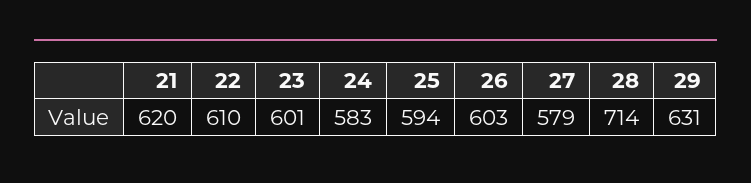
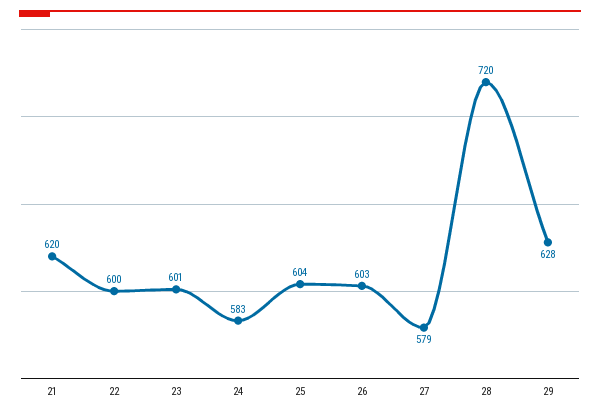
22: 610 -> 600
25: 594 -> 604
28: 714 -> 720
29: 631 -> 628

